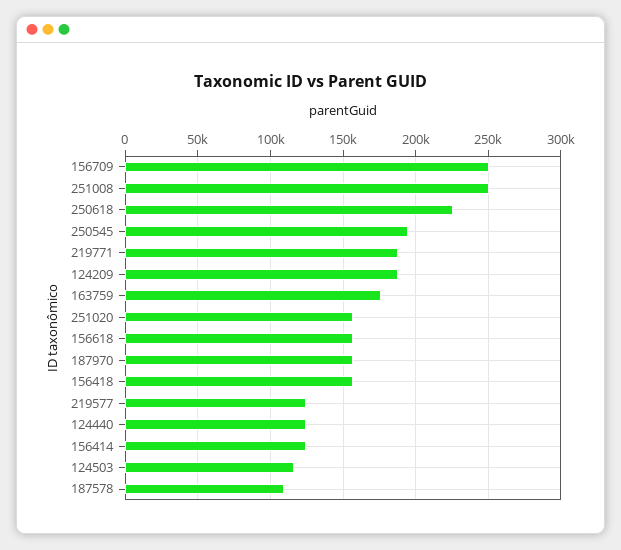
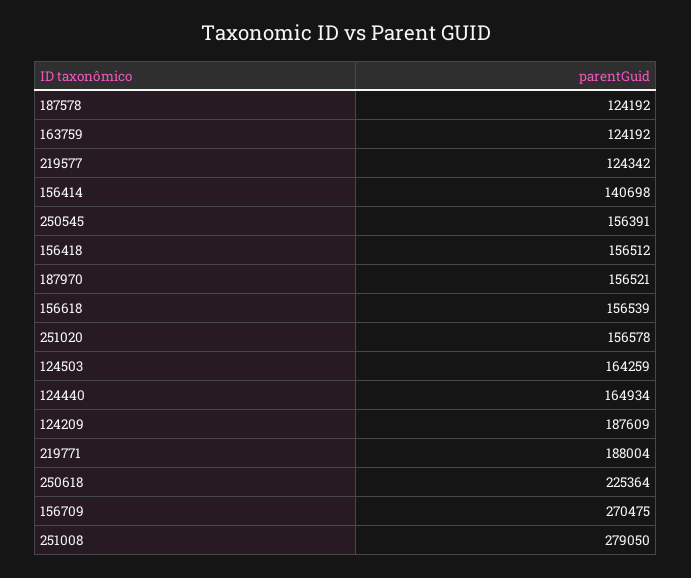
156709: 250000 -> 270475
251008: 250000 -> 279050
250545: 195000 -> 156391
163759: 175000 -> 124192
124440: 125000 -> 164934
156414: 125000 -> 140698
124503: 115000 -> 164259
187578: 110000 -> 124192

